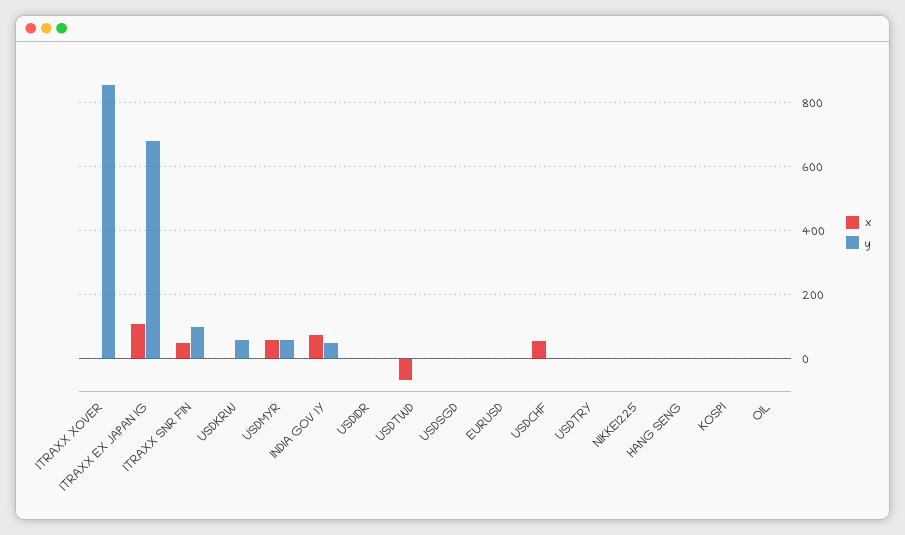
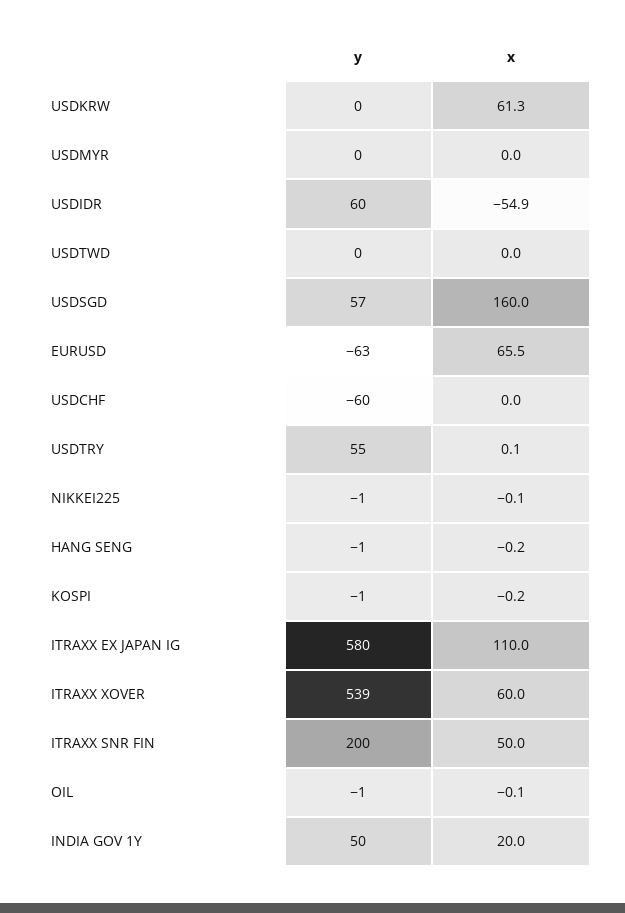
x, ITRAXX XOVER: 0 -> 60
y, ITRAXX XOVER: 860 -> 539
y, ITRAXX EX JAPAN IG: 680 -> 580
y, ITRAXX SNR FIN: 100 -> 200
x, USDKRW: 0 -> 61.3
y, USDKRW: 60 -> 0
x, USDMYR: 60 -> 0
y, USDMYR: 60 -> 0
x, INDIA GOV 1Y: 80 -> 20
x, USDIDR: 0 -> -54.9
y, USDIDR: 0 -> 60
x, USDTWD: -60 -> 0
x, USDSGD: 0 -> 160
y, USDSGD: 0 -> 57
x, EURUSD: 0 -> 65.5
y, EURUSD: 0 -> -63
x, USDCHF: 60 -> 0
y, USDCHF: 0 -> -60
y, USDTRY: 0 -> 55

